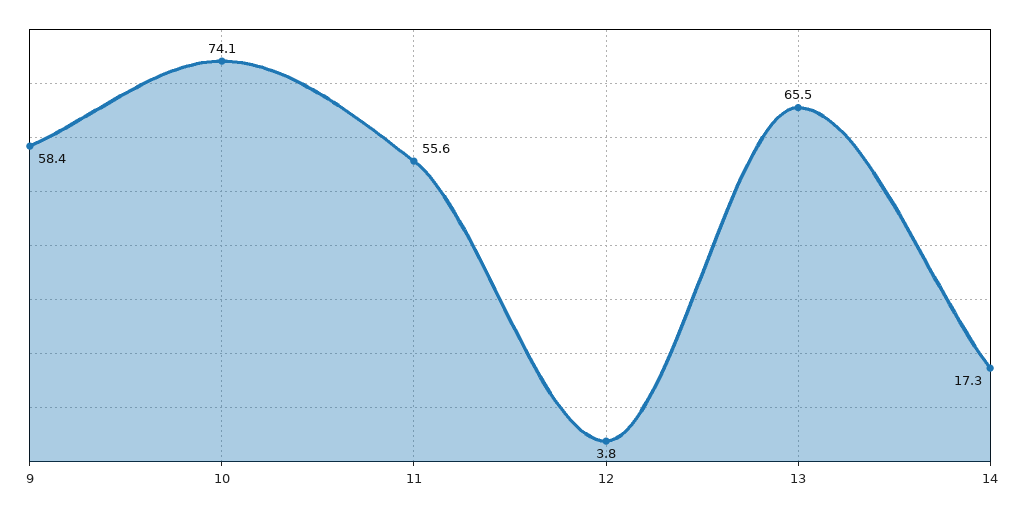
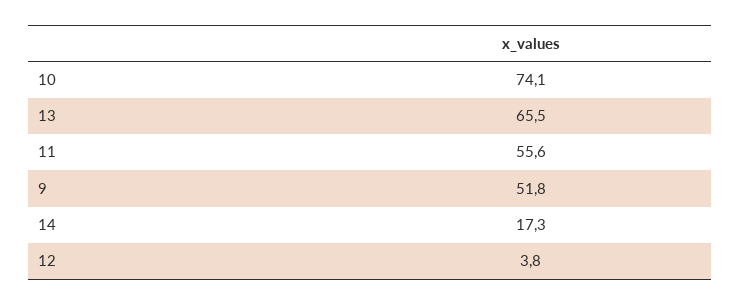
9: 58.4 -> 51.8

